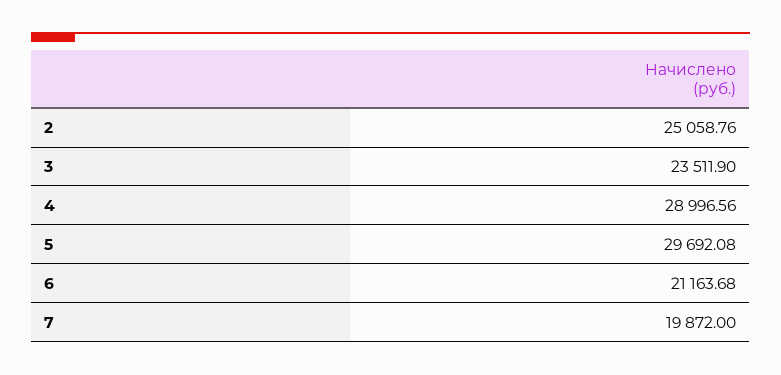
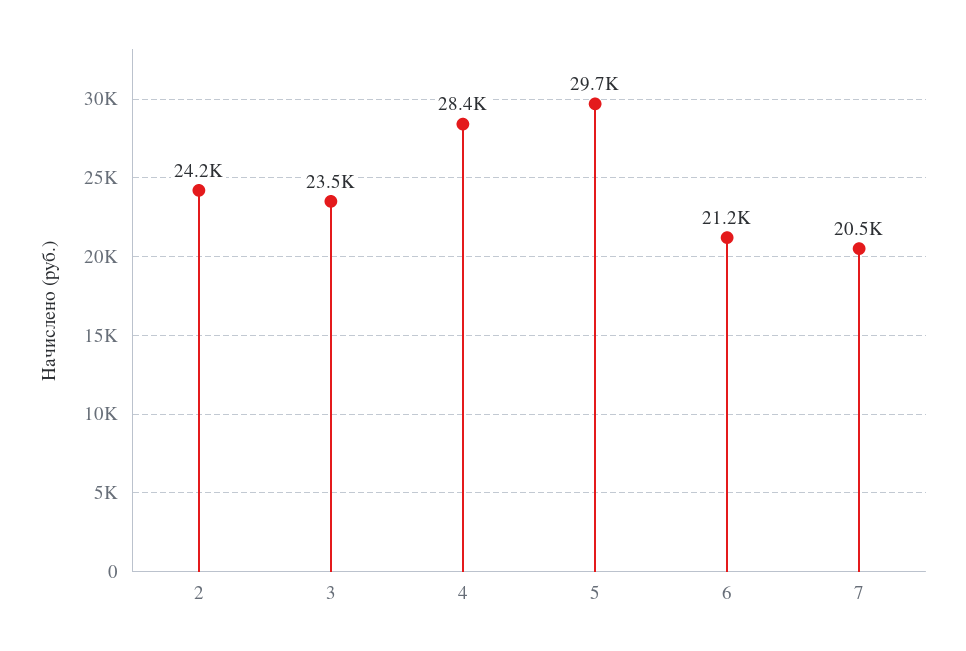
2: 25058.76 -> 24200
4: 28996.56 -> 28400
7: 19872 -> 20500

